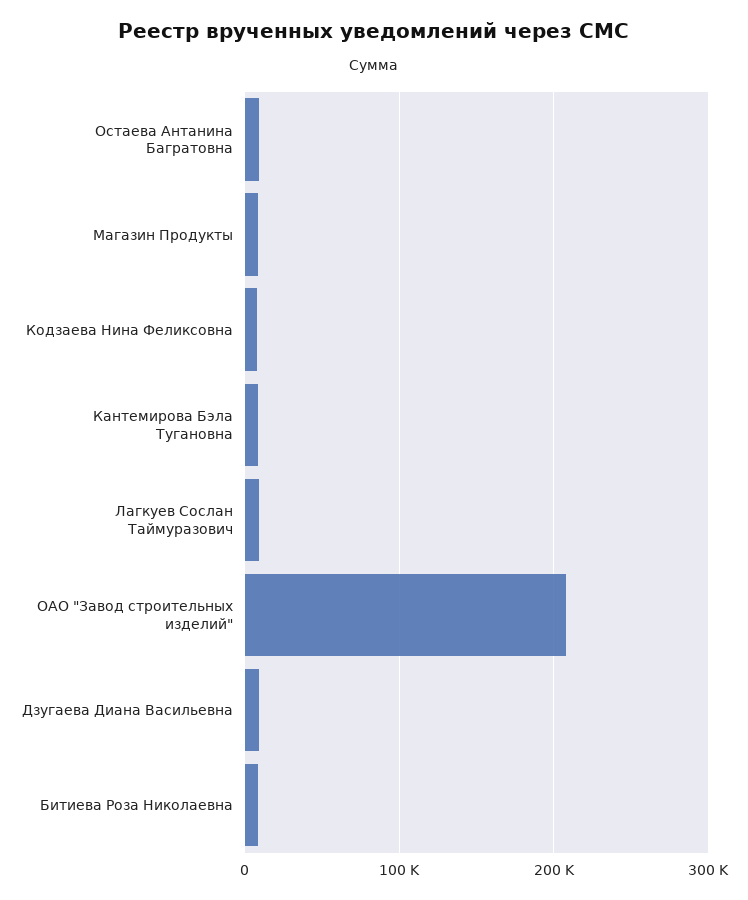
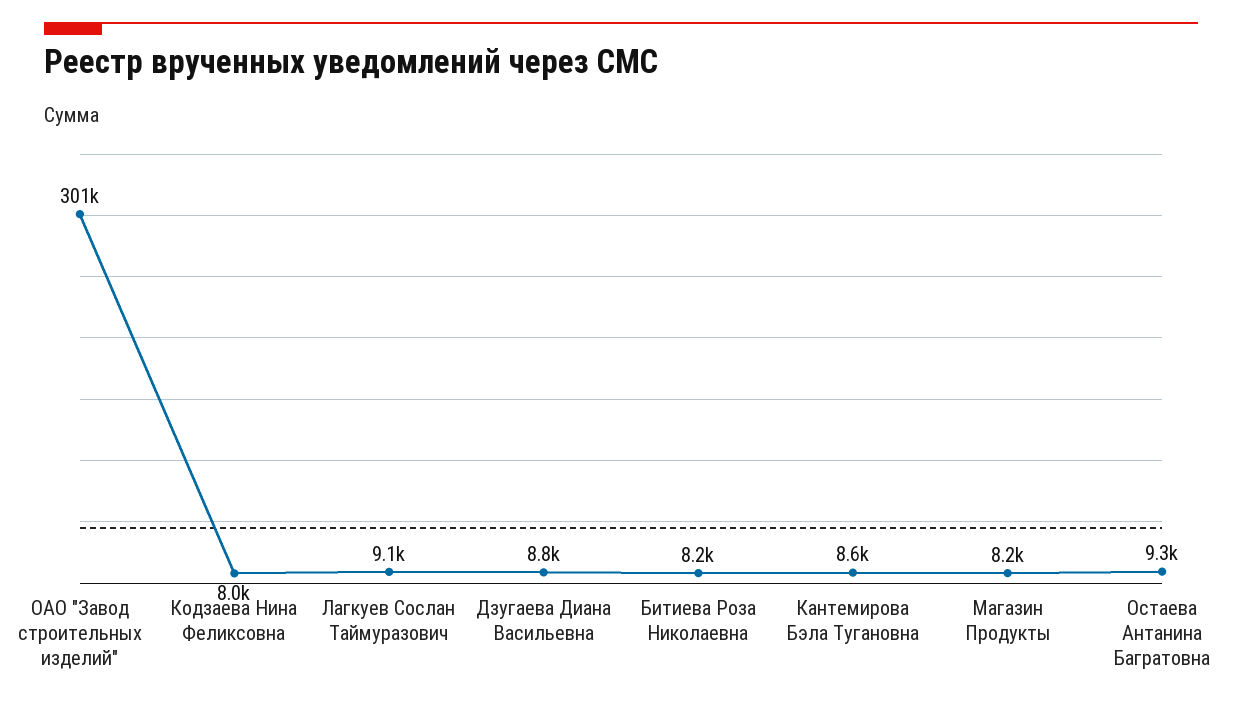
ОАО "Завод строительных изделий": 210000 -> 301000

